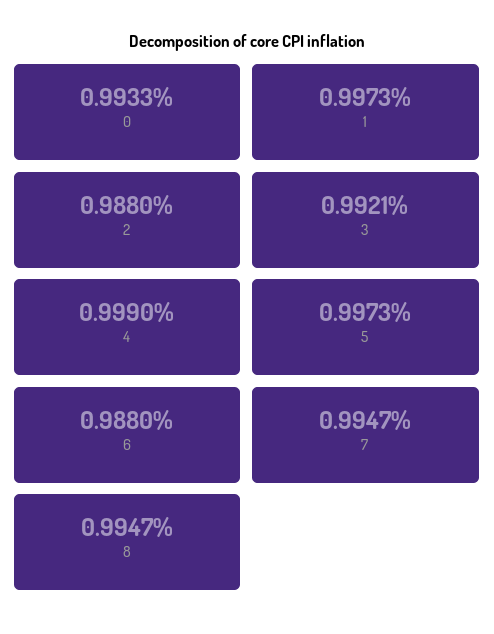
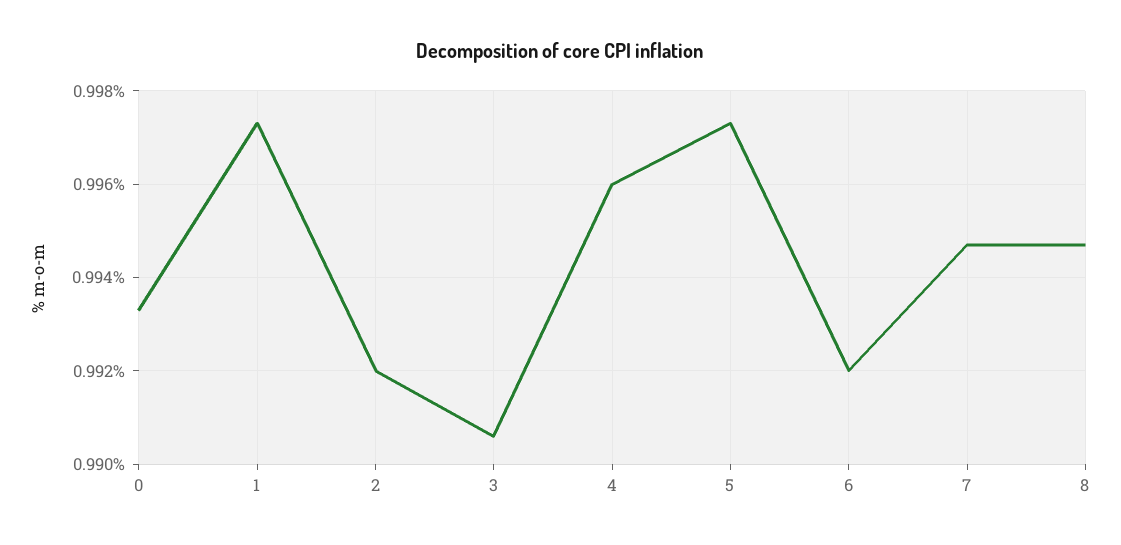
2: 0.988 -> 0.992
3: 0.9921 -> 0.9905
4: 0.999 -> 0.996
6: 0.988 -> 0.992

